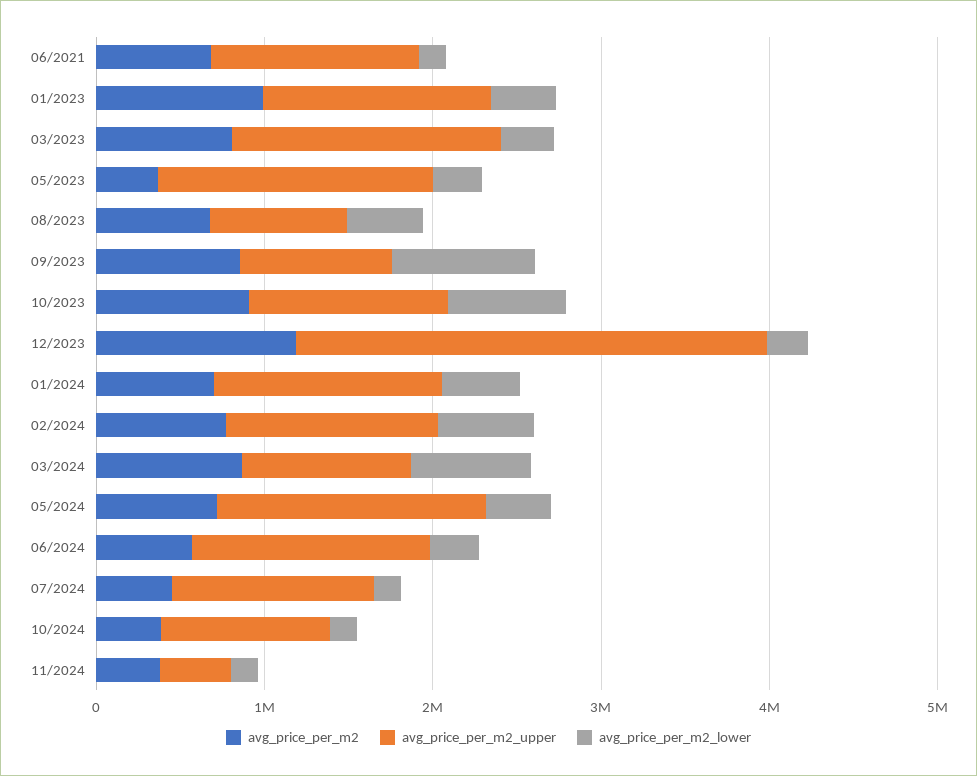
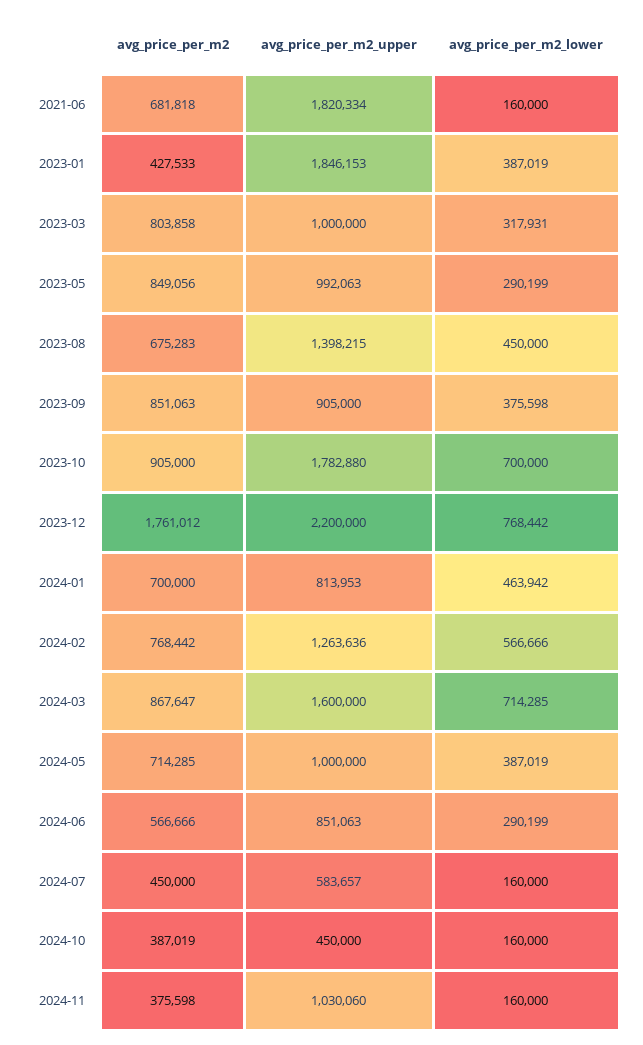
avg_price_per_m2_upper, 06/2021: 1200000 -> 1820334
avg_price_per_m2, 01/2023: 1000000 -> 427533
avg_price_per_m2_upper, 01/2023: 1400000 -> 1846153
avg_price_per_m2_upper, 03/2023: 1600000 -> 1000000
avg_price_per_m2, 05/2023: 400000 -> 849056
avg_price_per_m2_upper, 05/2023: 1600000 -> 992063
avg_price_per_m2_upper, 08/2023: 800000 -> 1398215
avg_price_per_m2_lower, 09/2023: 800000 -> 375598
avg_price_per_m2_upper, 10/2023: 1200000 -> 1782880
avg_price_per_m2, 12/2023: 1200000 -> 1761012
avg_price_per_m2_upper, 12/2023: 2800000 -> 2200000
avg_price_per_m2_lower, 12/2023: 200000 -> 768442
avg_price_per_m2_upper, 01/2024: 1400000 -> 813953
avg_price_per_m2_upper, 03/2024: 1000000 -> 1600000
avg_price_per_m2_upper, 05/2024: 1600000 -> 1000000
avg_price_per_m2_upper, 06/2024: 1400000 -> 851063
avg_price_per_m2_upper, 07/2024: 1200000 -> 583657
avg_price_per_m2_upper, 10/2024: 1000000 -> 450000
avg_price_per_m2_upper, 11/2024: 400000 -> 1030060

